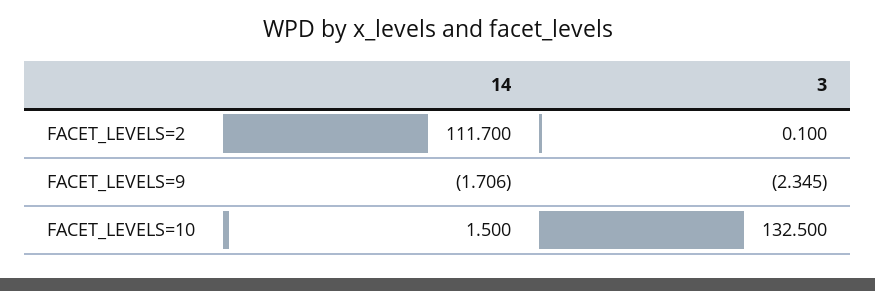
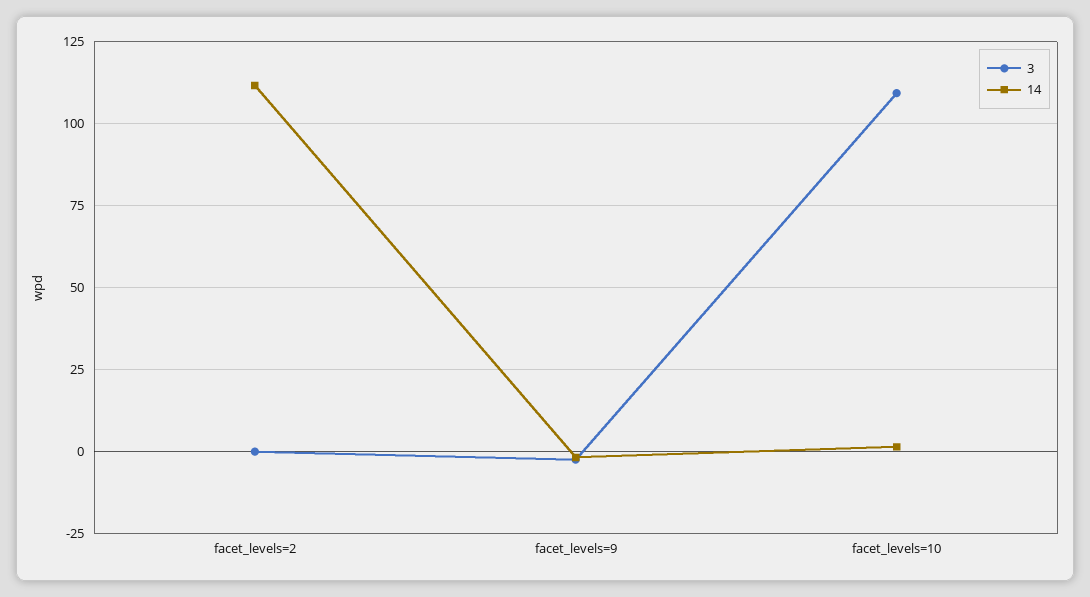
3, FACET_LEVELS=10: 132.5 -> 110

